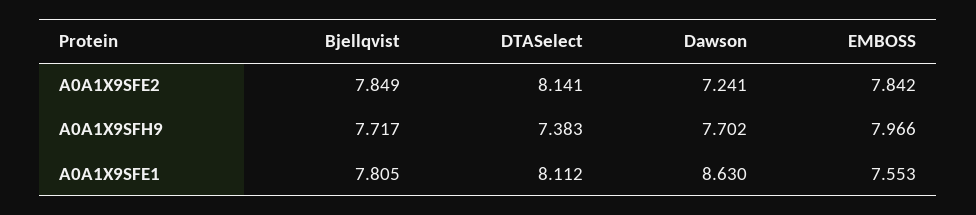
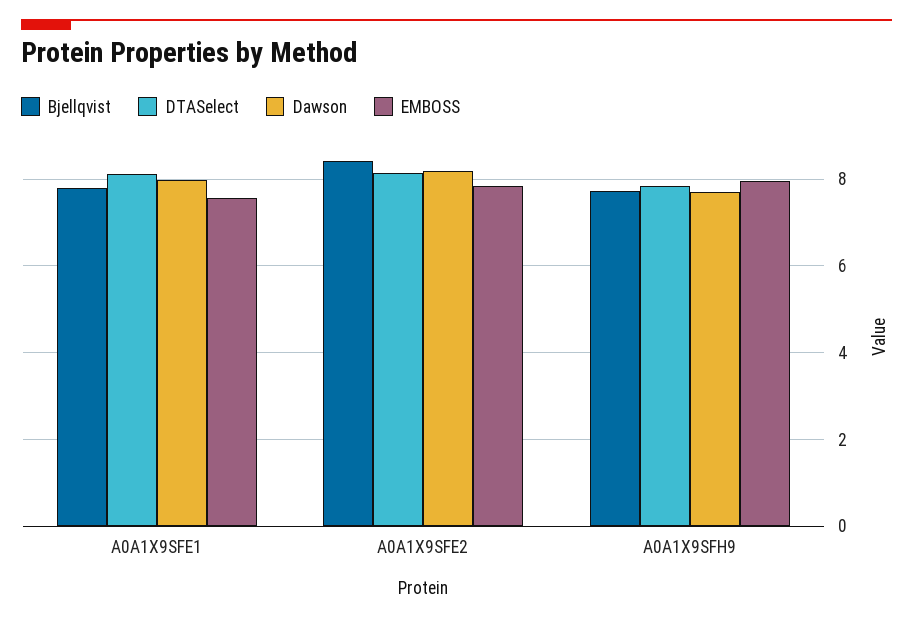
Bjellqvist, A0A1X9SFE2: 7.849 -> 8.4
Dawson, A0A1X9SFE2: 7.241 -> 8.2
DTASelect, A0A1X9SFH9: 7.383 -> 7.8
Dawson, A0A1X9SFE1: 8.63 -> 8

